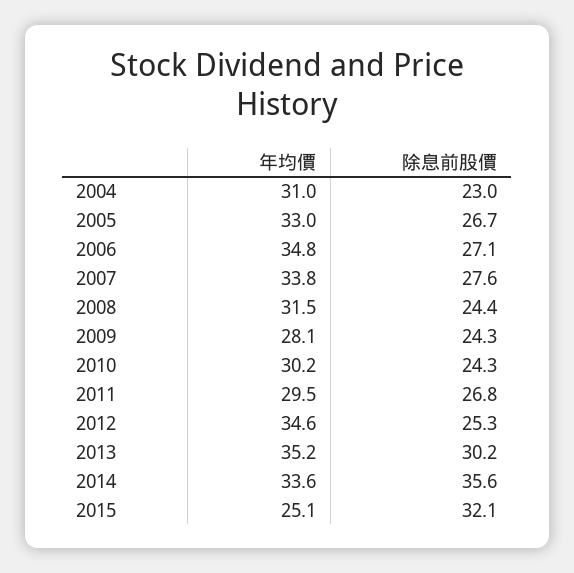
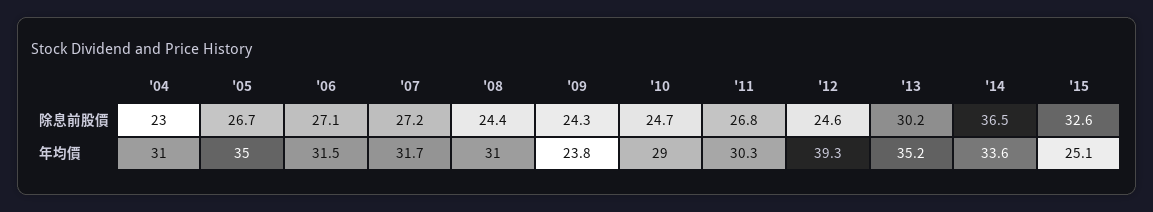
年均價, 2005: 33 -> 35
年均價, 2006: 34.8 -> 31.5
年均價, 2007: 33.8 -> 31.7
除息前股價, 2007: 27.6 -> 27.2
年均價, 2008: 31.5 -> 31
年均價, 2009: 28.1 -> 23.8
年均價, 2010: 30.2 -> 29
除息前股價, 2010: 24.3 -> 24.7
年均價, 2011: 29.5 -> 30.3
年均價, 2012: 34.6 -> 39.3
除息前股價, 2012: 25.3 -> 24.6
除息前股價, 2014: 35.6 -> 36.5
除息前股價, 2015: 32.1 -> 32.6

